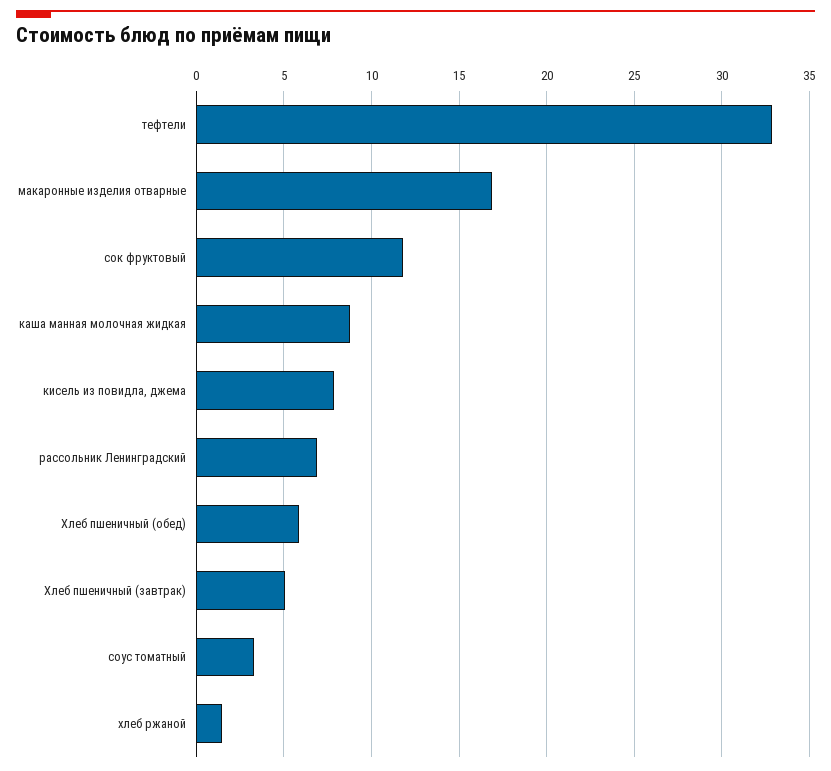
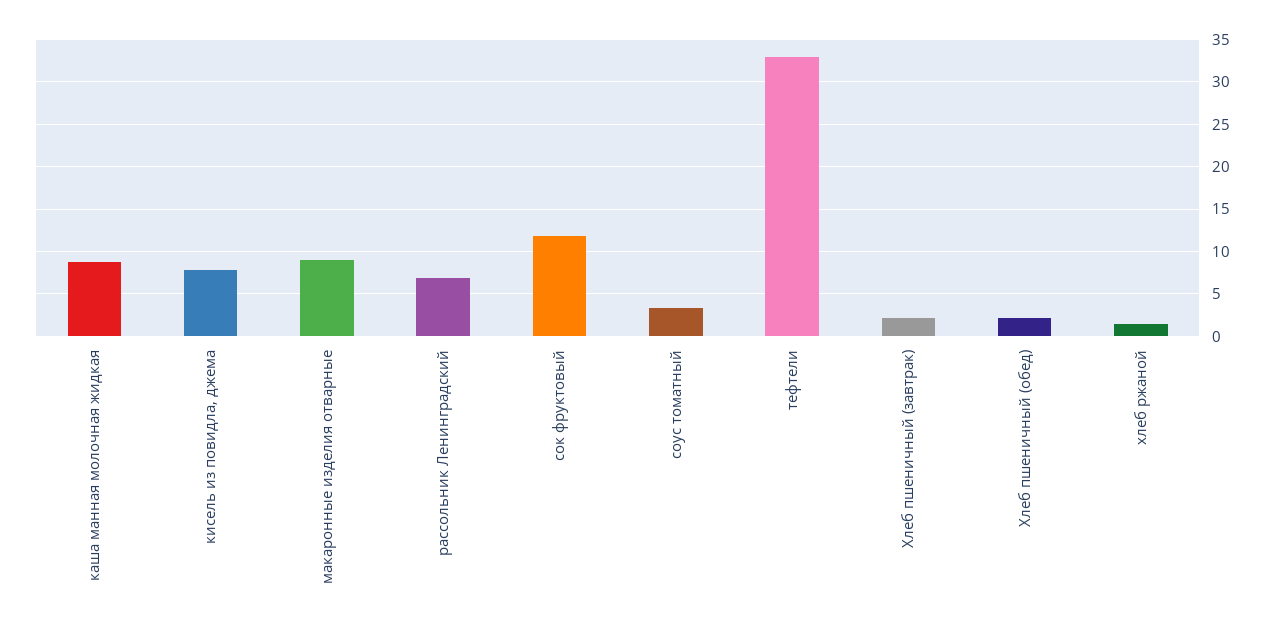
макаронные изделия отварные: 17 -> 9
Хлеб пшеничный (обед): 6 -> 2
Хлеб пшеничный (завтрак): 5 -> 2

